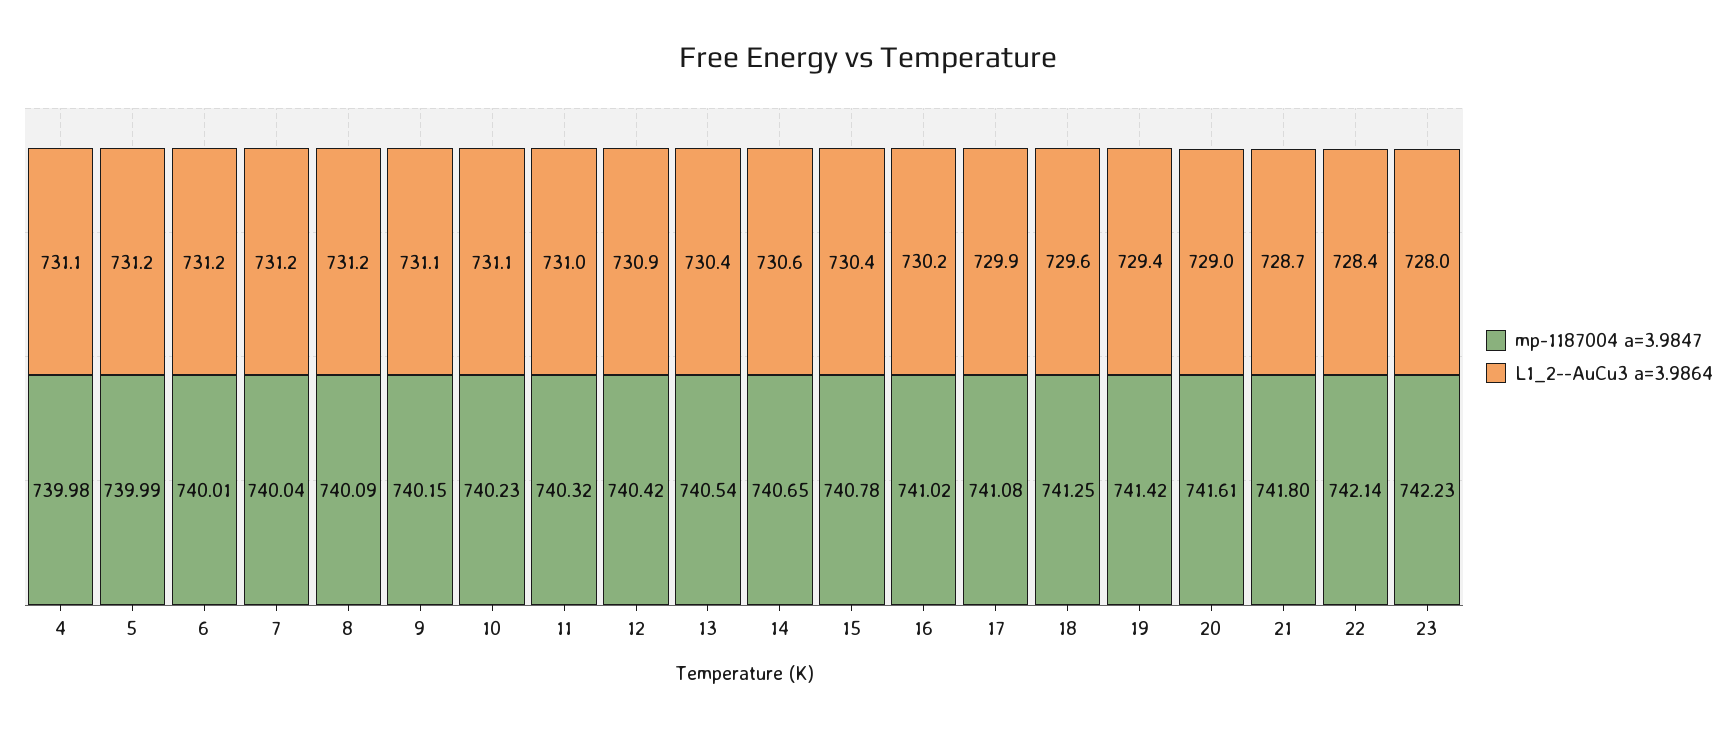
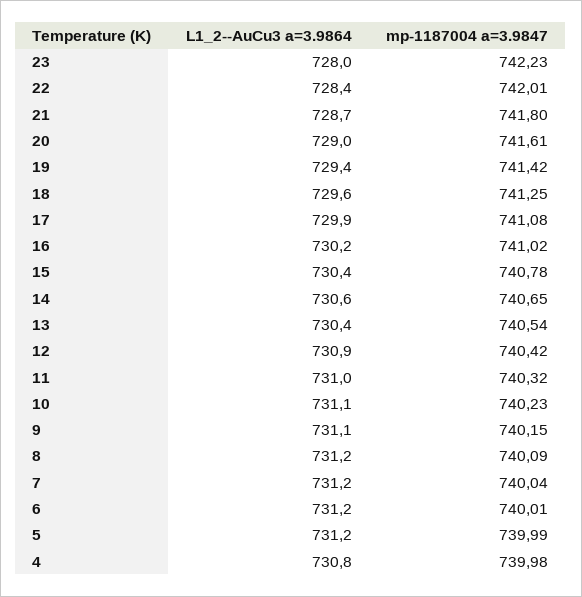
L1_2--AuCu3 a=3.9864, 4: 731.1 -> 730.8
mp-1187004 a=3.9847, 22: 742.14 -> 742.01

